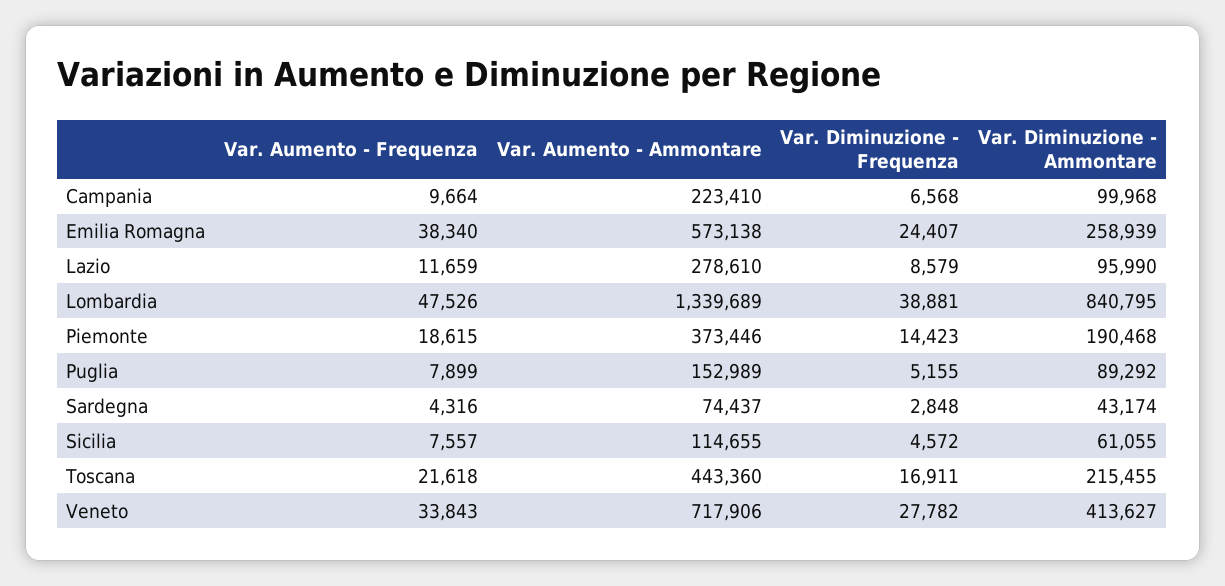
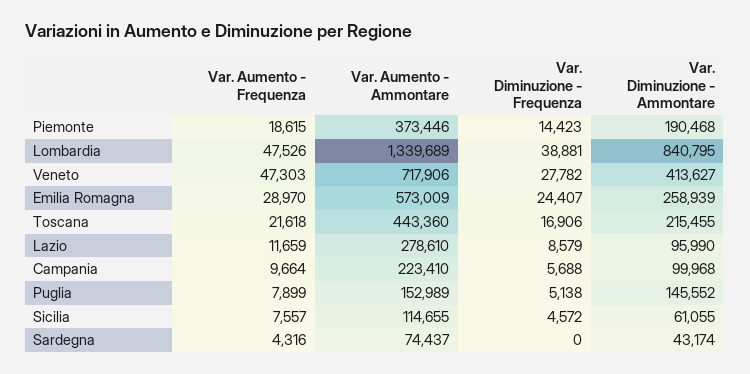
Var. Diminuzione - Frequenza, Campania: 6568 -> 5688
Var. Aumento - Frequenza, Emilia Romagna: 38340 -> 28970
Var. Aumento - Ammontare, Emilia Romagna: 573138 -> 573009
Var. Diminuzione - Frequenza, Puglia: 5155 -> 5138
Var. Diminuzione - Ammontare, Puglia: 89292 -> 145552
Var. Diminuzione - Frequenza, Sardegna: 2848 -> 0
Var. Diminuzione - Frequenza, Toscana: 16911 -> 16906
Var. Aumento - Frequenza, Veneto: 33843 -> 47303

